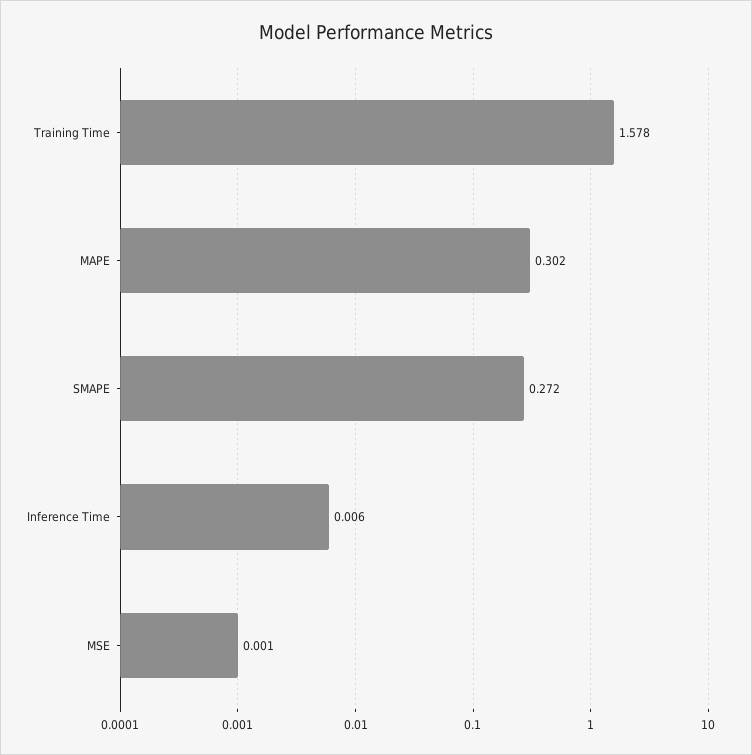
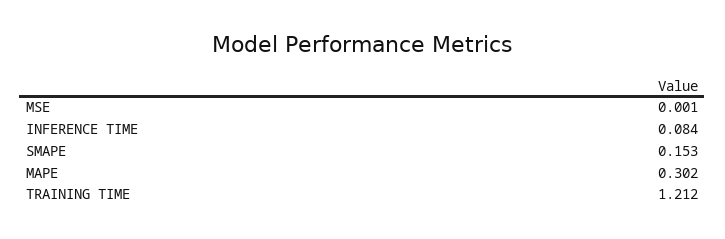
Training Time: 1.578 -> 1.212
SMAPE: 0.272 -> 0.153
Inference Time: 0.006 -> 0.084

